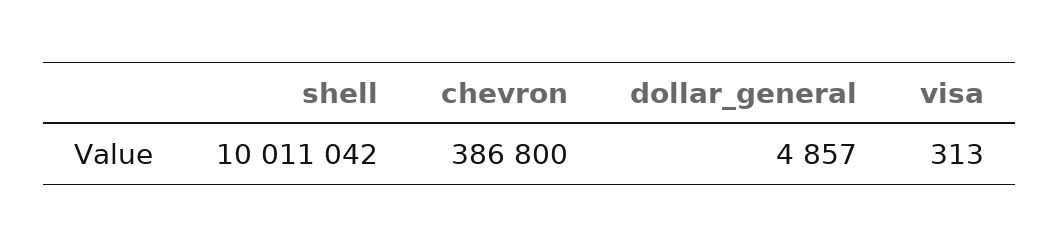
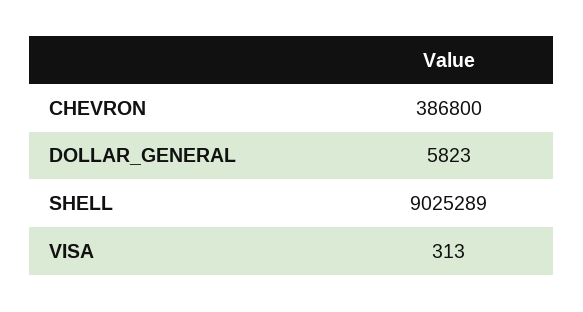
shell: 10011042 -> 9025289
dollar_general: 4857 -> 5823

